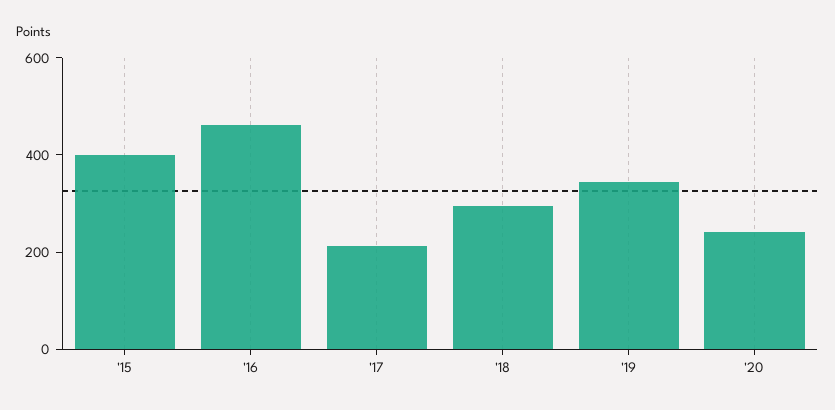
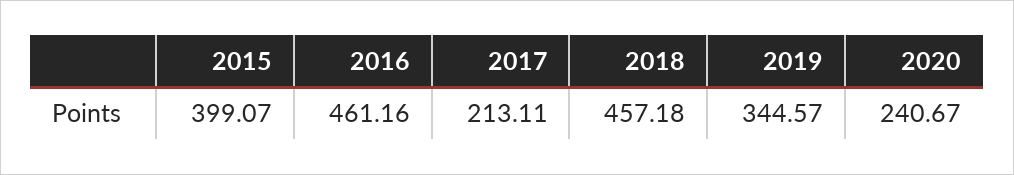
'18: 300 -> 457.18

